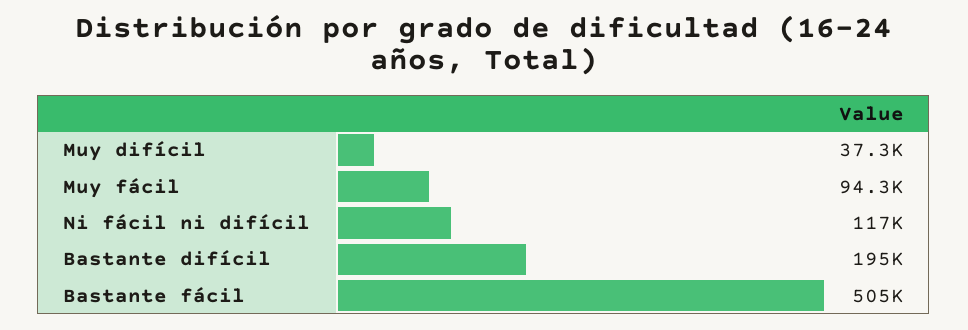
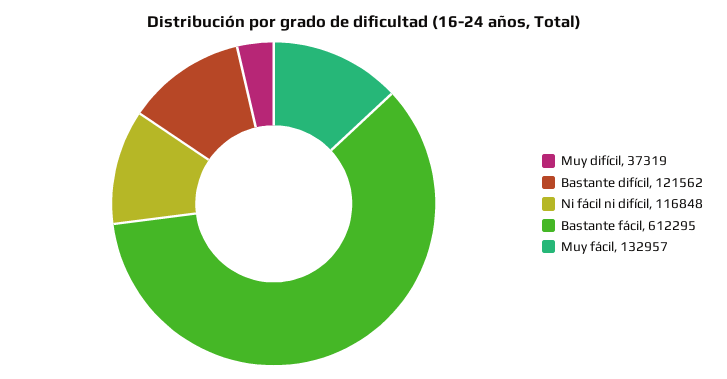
Muy fácil: 94300 -> 132957
Bastante difícil: 195000 -> 121562
Bastante fácil: 505000 -> 612295

